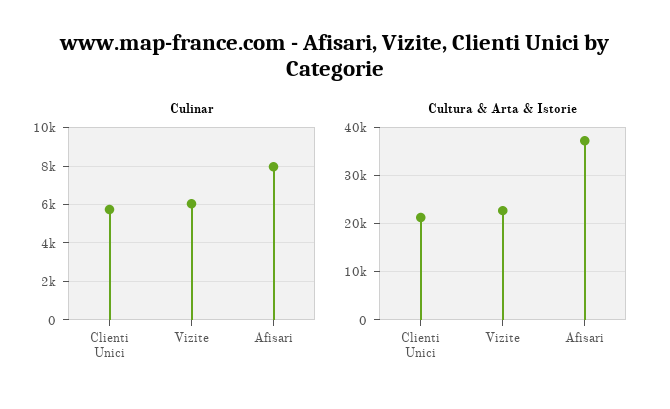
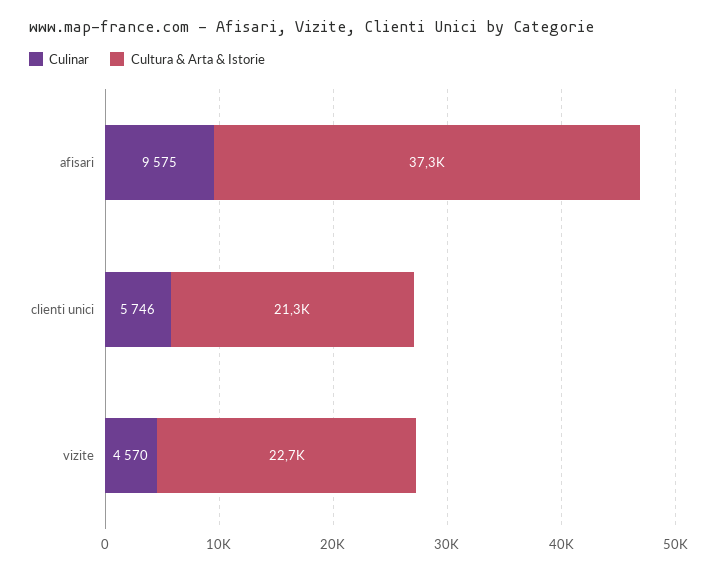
Culinar, Vizite: 6000 -> 4570
Culinar, Afisari: 8000 -> 9575

